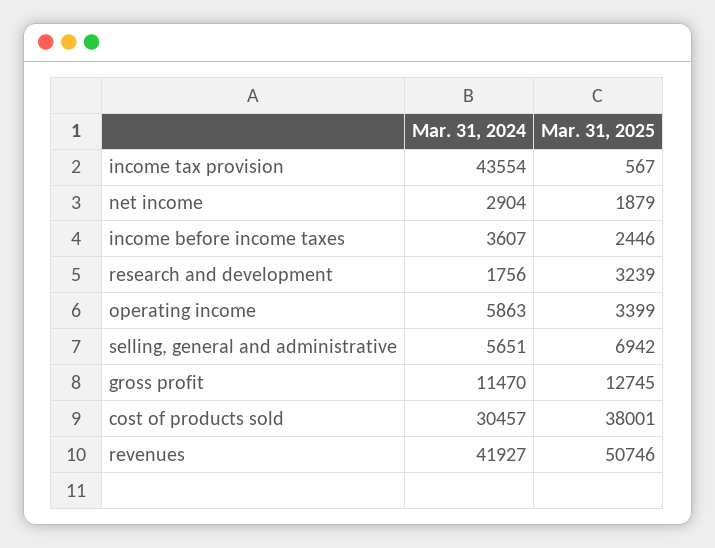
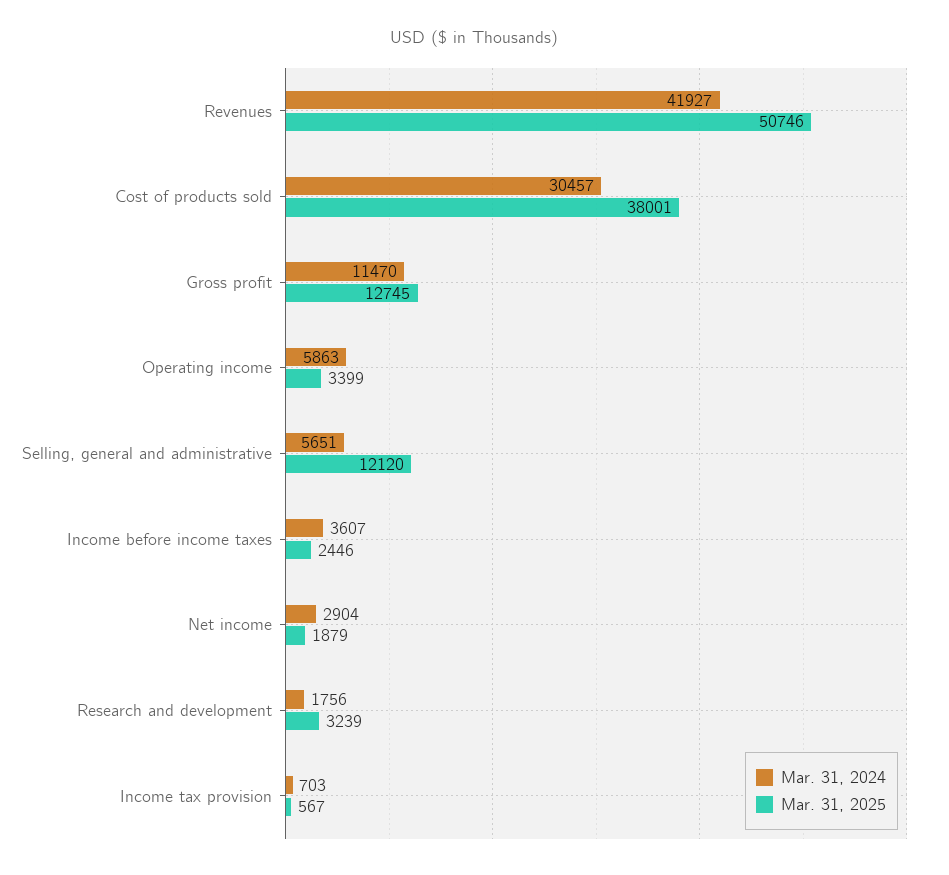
Mar. 31, 2024, income tax provision: 43554 -> 703
Mar. 31, 2025, selling, general and administrative: 6942 -> 12120

